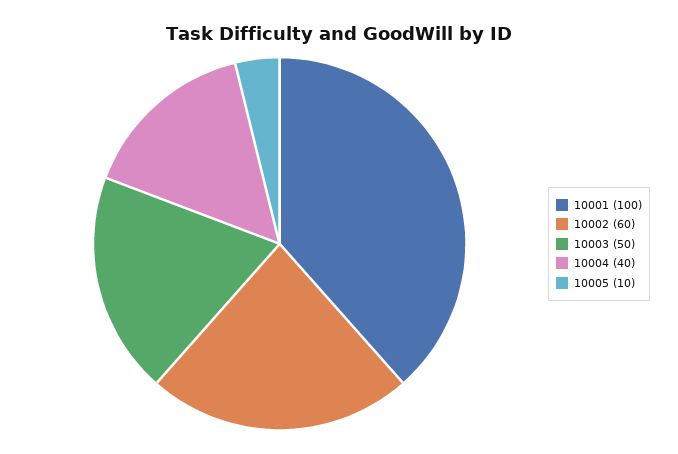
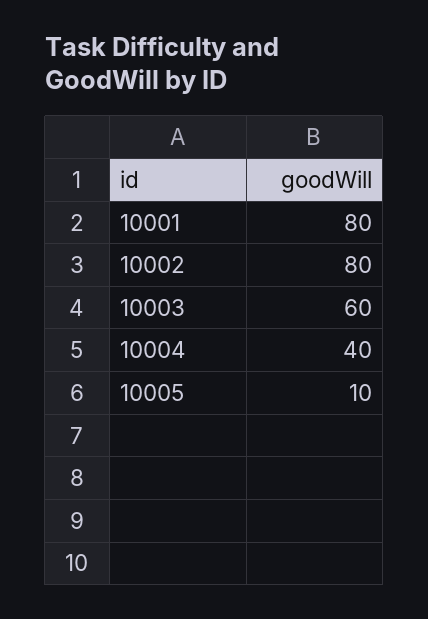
10001: 100 -> 80
10002: 60 -> 80
10003: 50 -> 60

